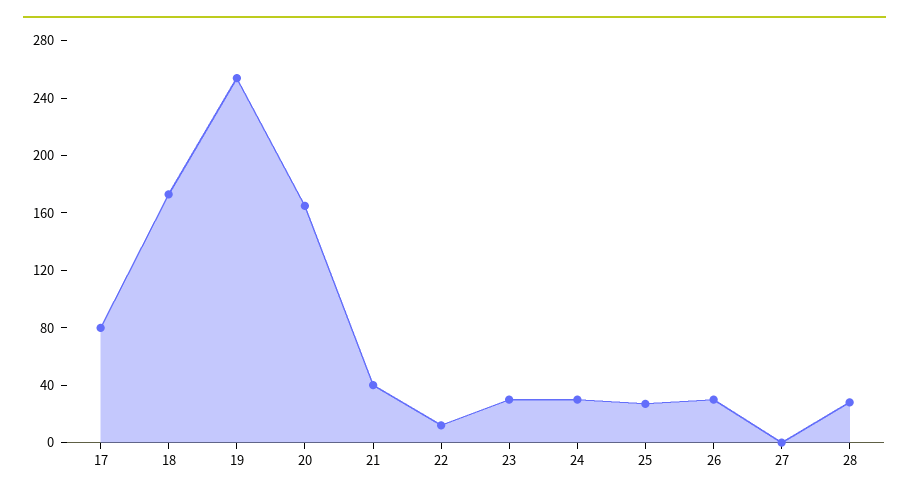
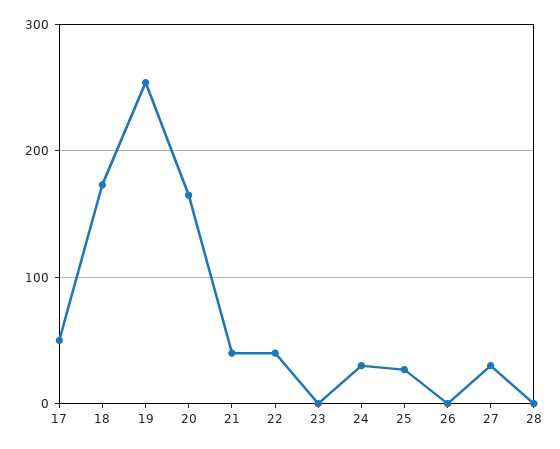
17: 80 -> 50
22: 10 -> 40
23: 30 -> 0
26: 30 -> 0
27: 0 -> 30
28: 30 -> 0

